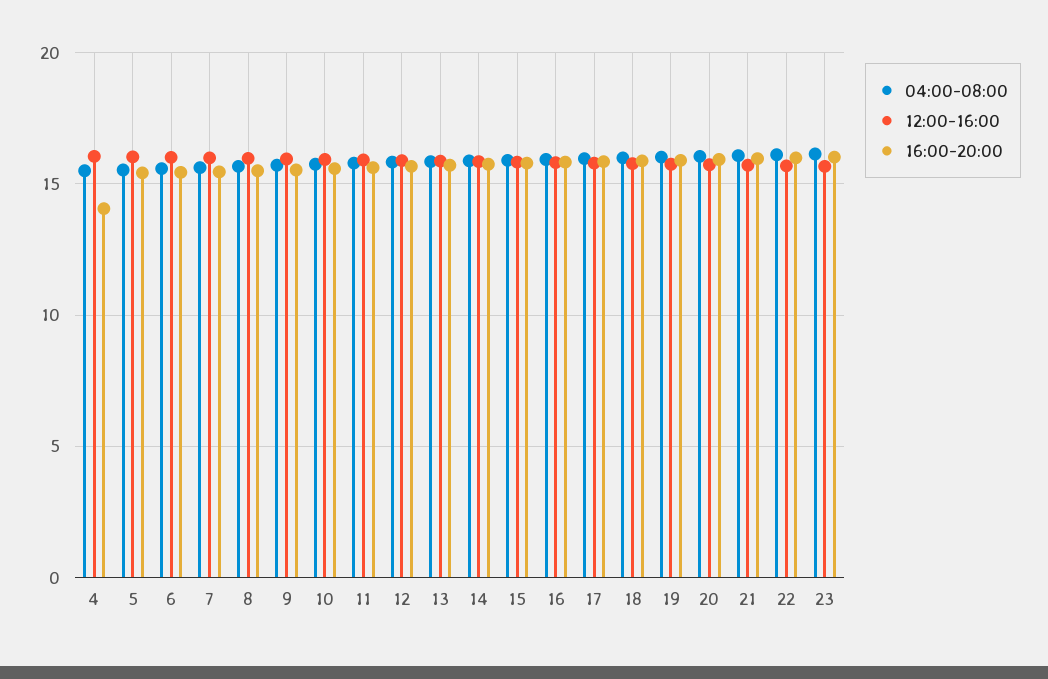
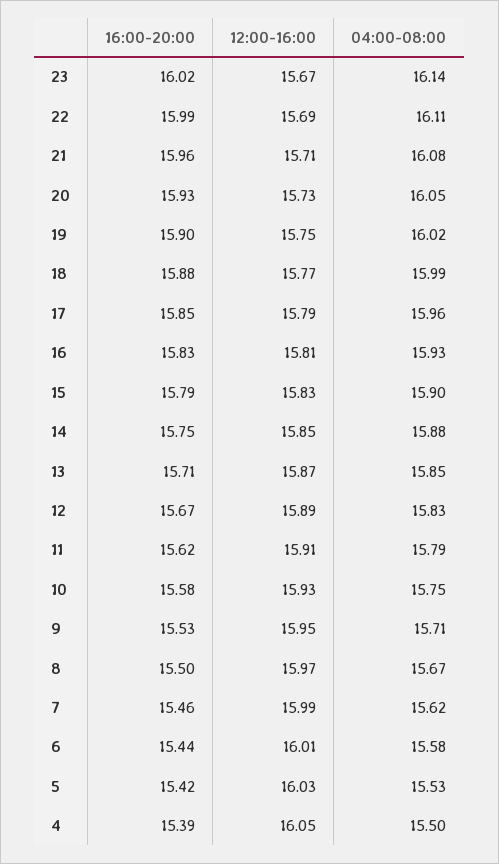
16:00-20:00, 4: 14 -> 15.39

